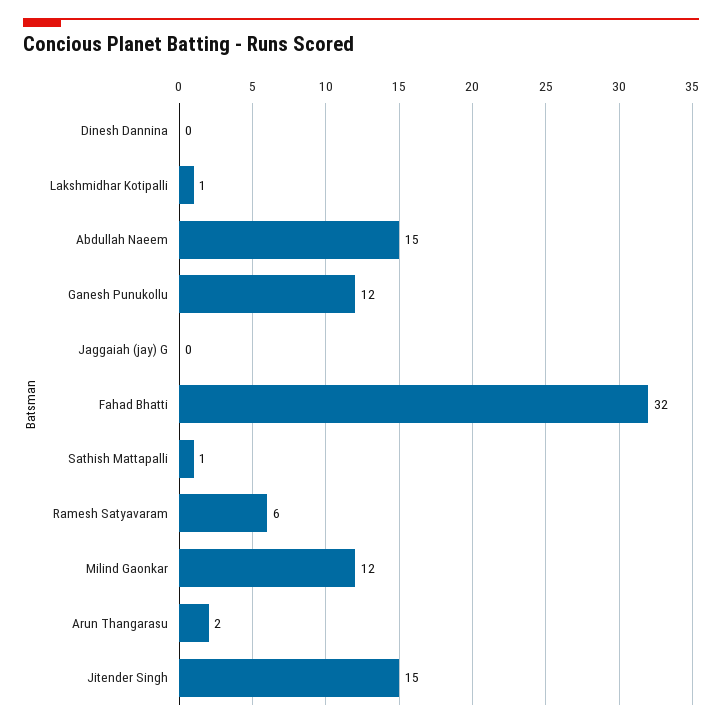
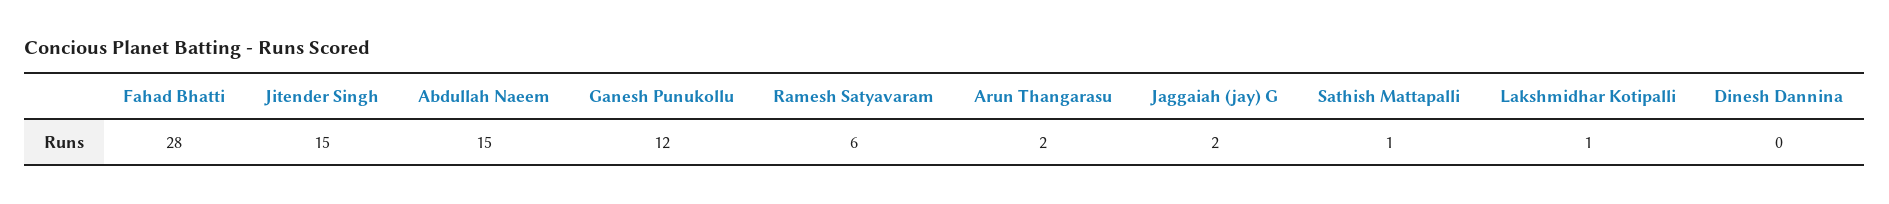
Jaggaiah (jay) G: 0 -> 2
Fahad Bhatti: 32 -> 28
Milind Gaonkar: 12 -> none

